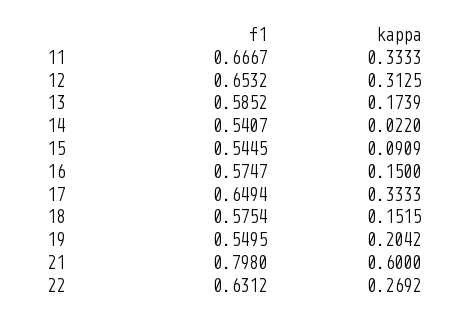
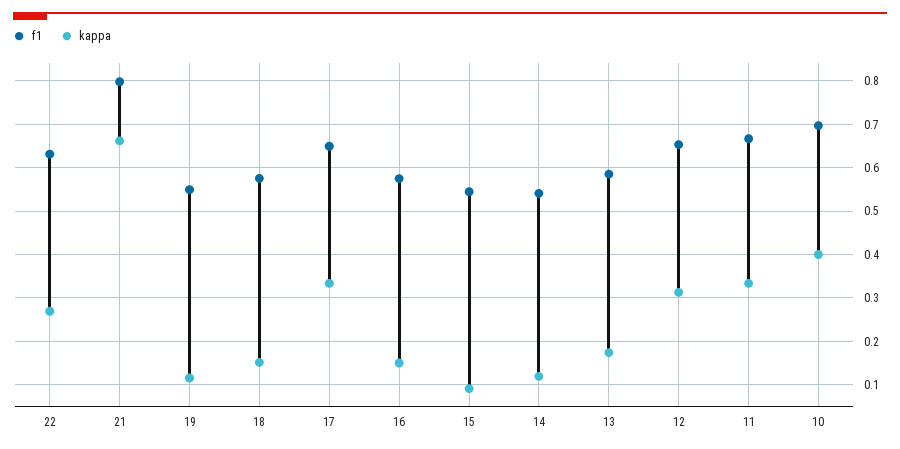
kappa, 14: 0.022 -> 0.12
kappa, 19: 0.2042 -> 0.12
kappa, 21: 0.6 -> 0.66
f1, 10: none -> 0.7
kappa, 10: none -> 0.4

